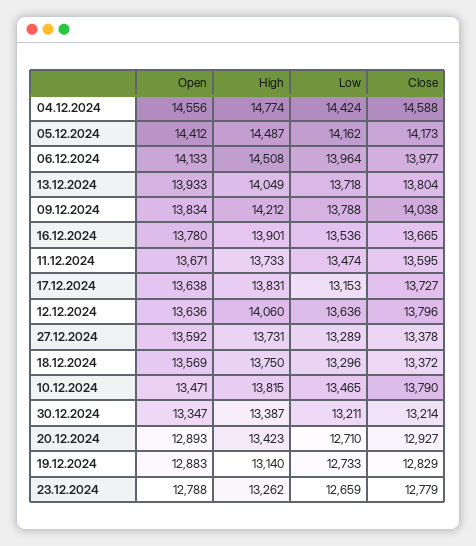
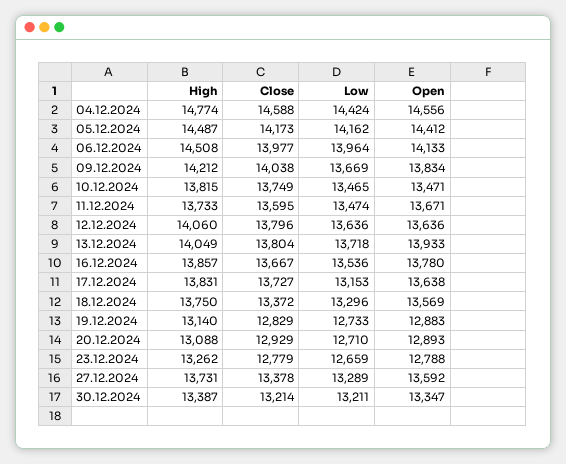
Low, 09.12.2024: 13788 -> 13669
High, 16.12.2024: 13901 -> 13857
Close, 16.12.2024: 13665 -> 13667
Close, 10.12.2024: 13790 -> 13749
High, 20.12.2024: 13423 -> 13088
Close, 20.12.2024: 12927 -> 12929

